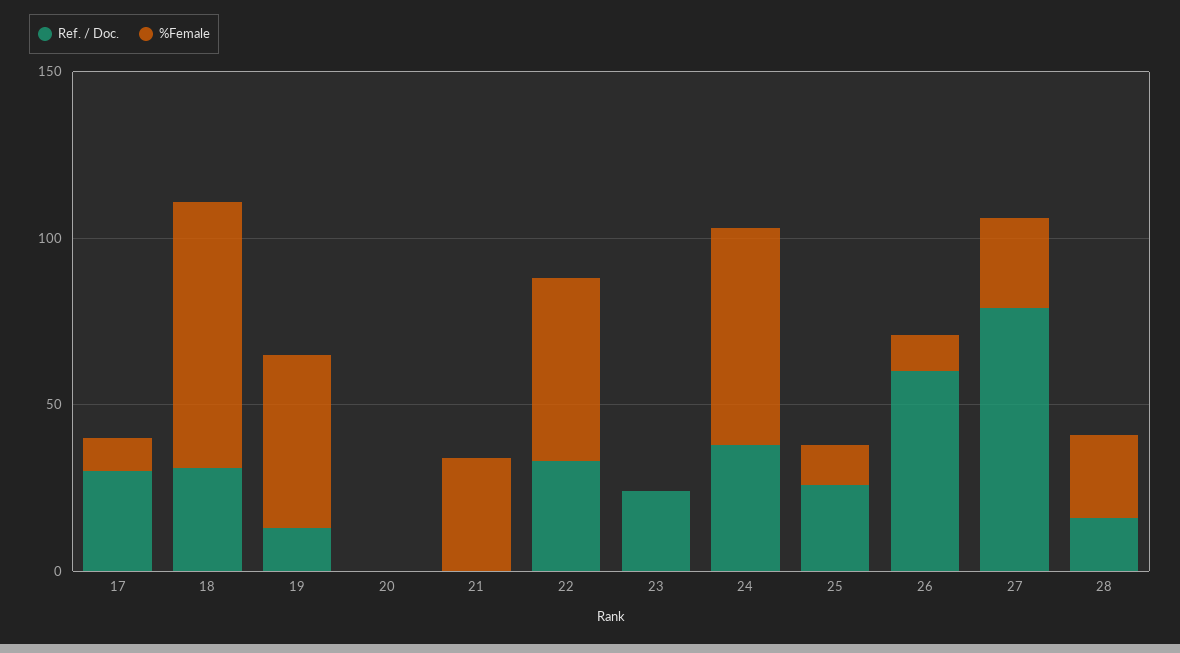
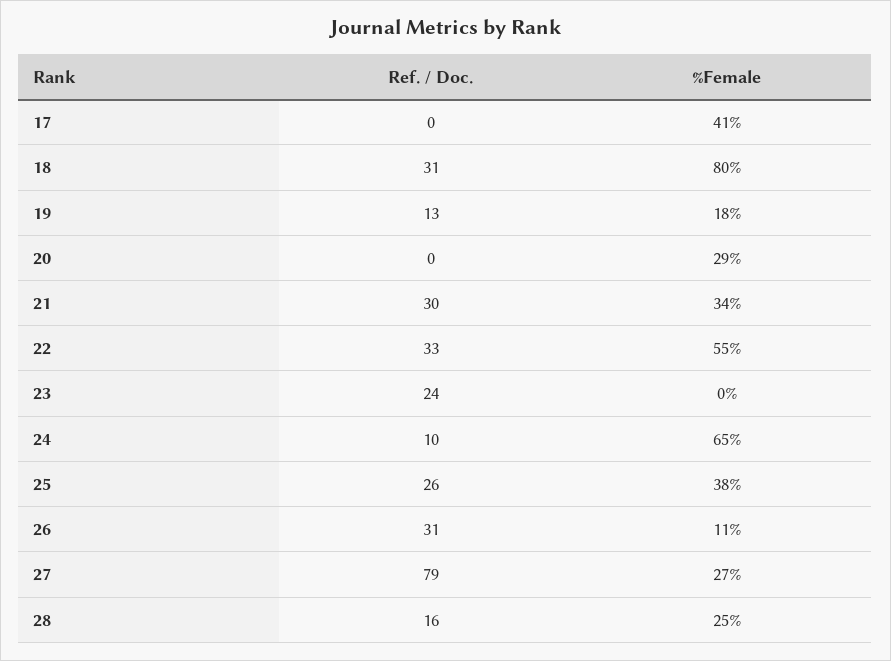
Ref. / Doc., 17: 30 -> 0
%Female, 17: 10 -> 41
%Female, 19: 50 -> 18
%Female, 20: 0 -> 29
Ref. / Doc., 21: 0 -> 30
Ref. / Doc., 24: 40 -> 10
%Female, 25: 10 -> 38
Ref. / Doc., 26: 60 -> 31

